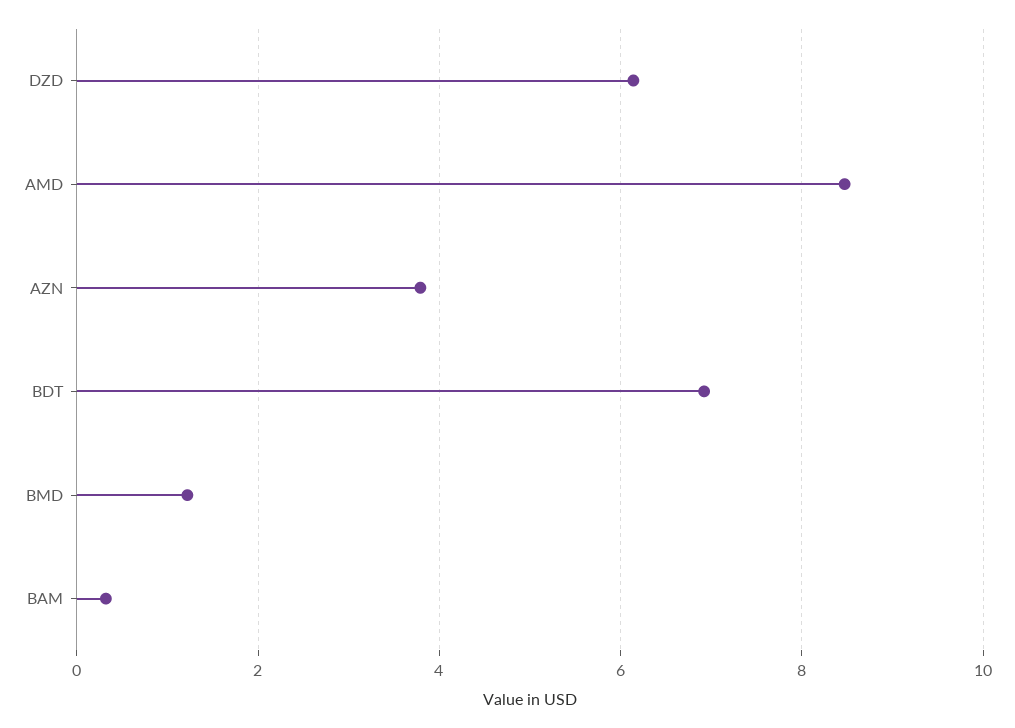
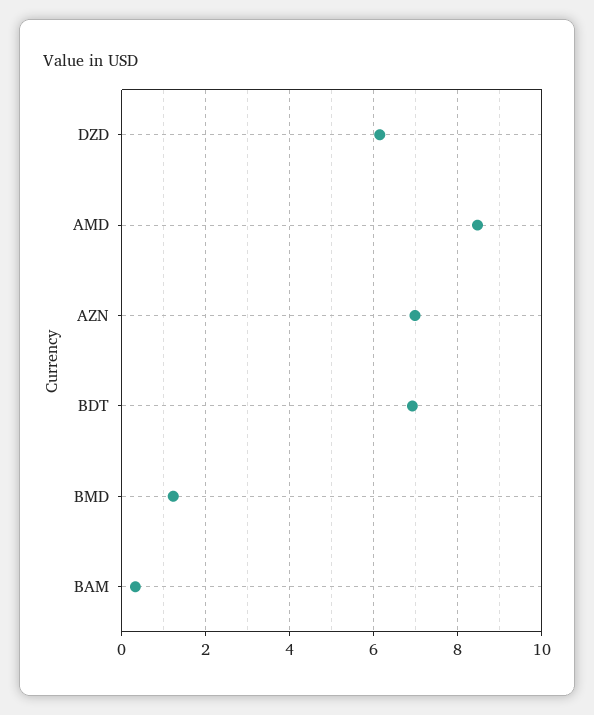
AZN: 3.8 -> 7

